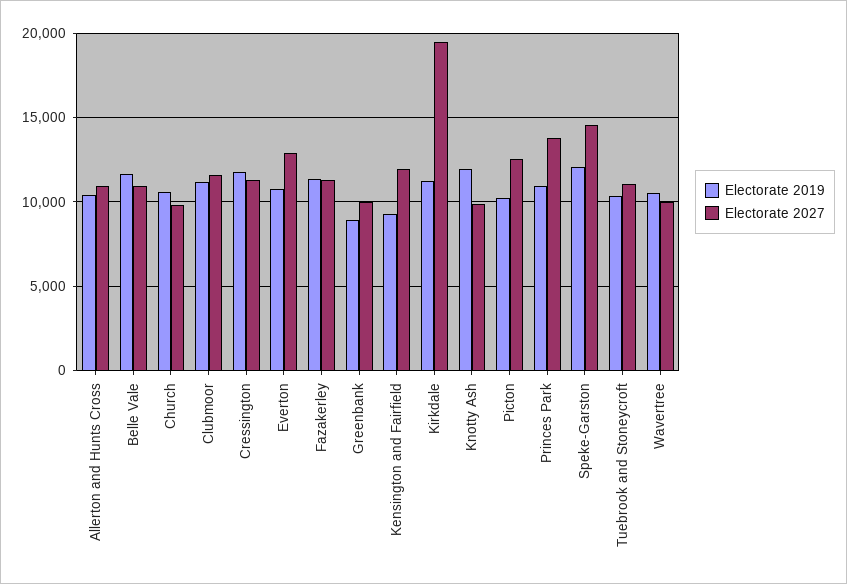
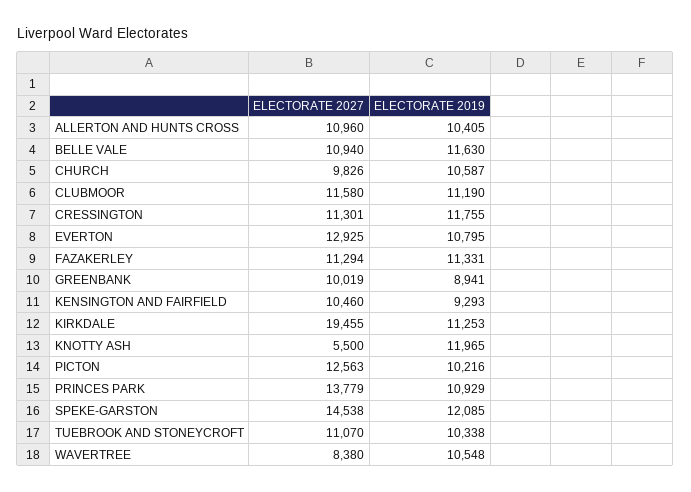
Electorate 2027, Kensington and Fairfield: 12000 -> 10460
Electorate 2027, Knotty Ash: 10000 -> 5500
Electorate 2027, Wavertree: 10000 -> 8380

